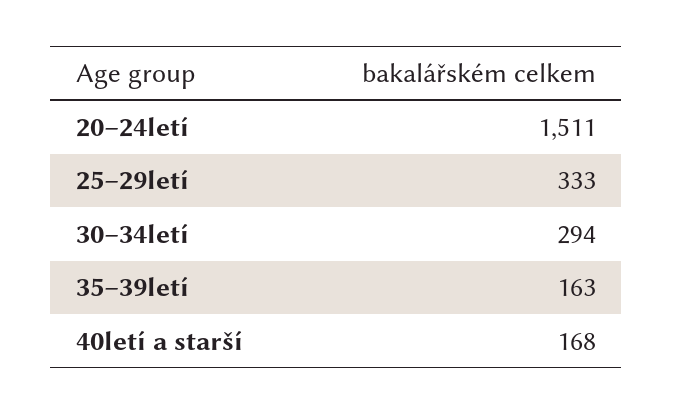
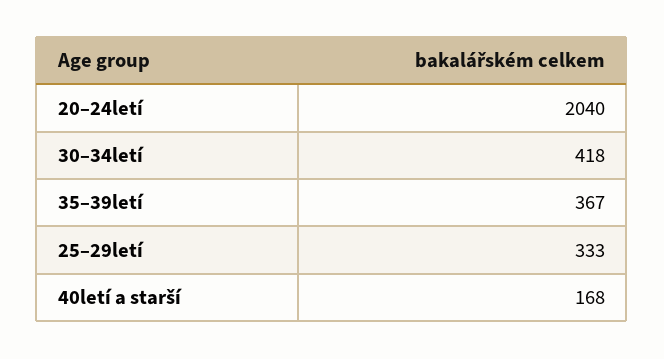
20–24letí: 1511 -> 2040
30–34letí: 294 -> 418
35–39letí: 163 -> 367

